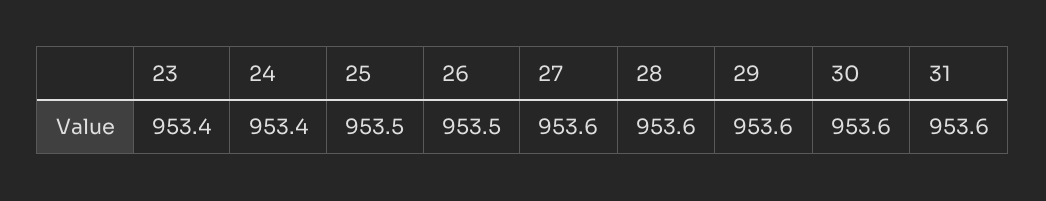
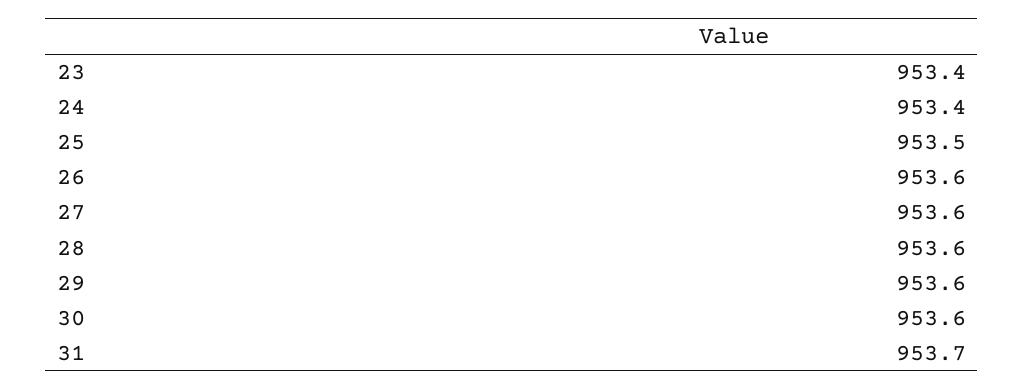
26: 953.5 -> 953.6
31: 953.6 -> 953.7

